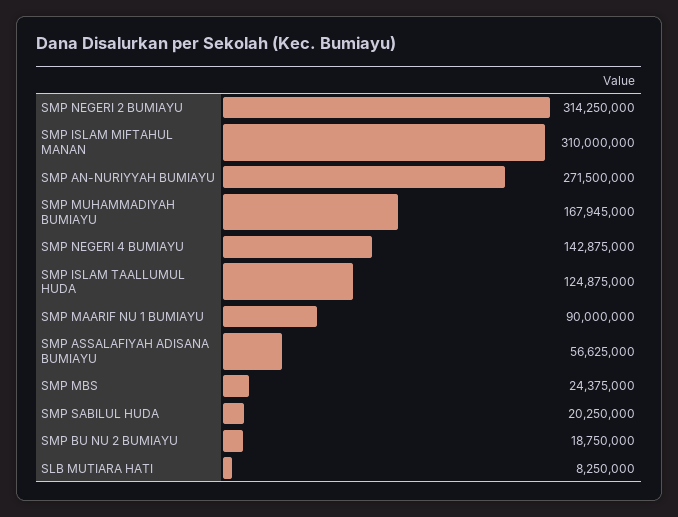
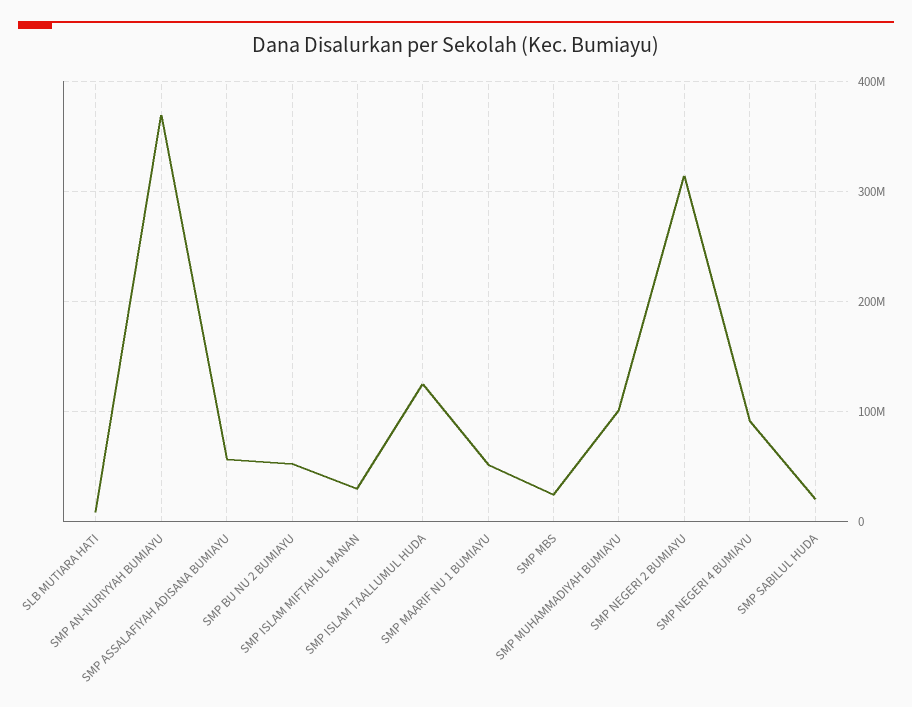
SMP ISLAM MIFTAHUL MANAN: 310000000 -> 30000000
SMP AN-NURIYYAH BUMIAYU: 271500000 -> 370000000
SMP MUHAMMADIYAH BUMIAYU: 167945000 -> 100000000
SMP NEGERI 4 BUMIAYU: 142875000 -> 90000000
SMP MAARIF NU 1 BUMIAYU: 90000000 -> 50000000
SMP BU NU 2 BUMIAYU: 18750000 -> 50000000

